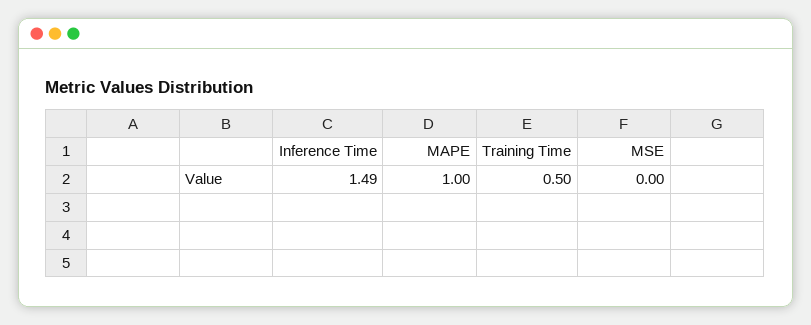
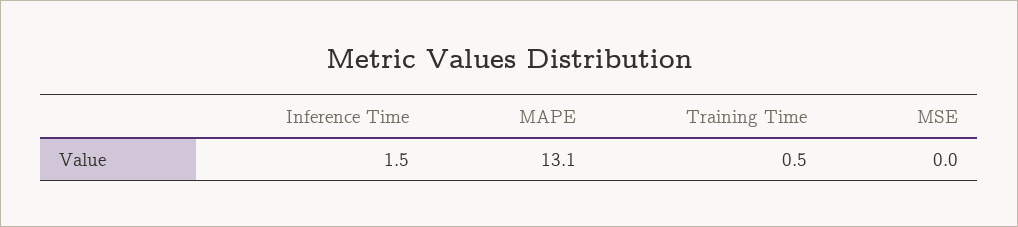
MAPE: 1 -> 13.1

